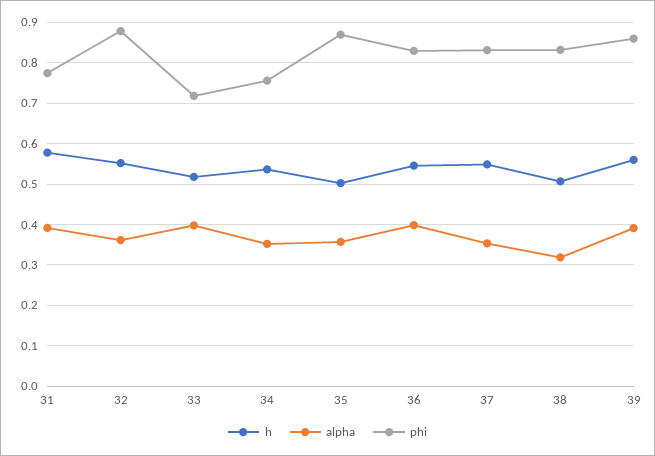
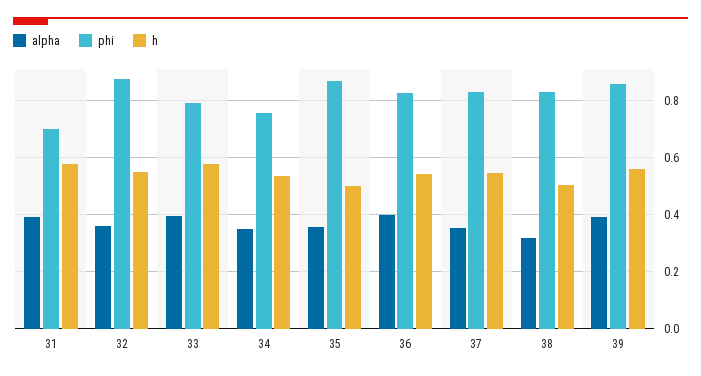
phi, 31: 0.78 -> 0.7
h, 33: 0.52 -> 0.575
phi, 33: 0.72 -> 0.8

